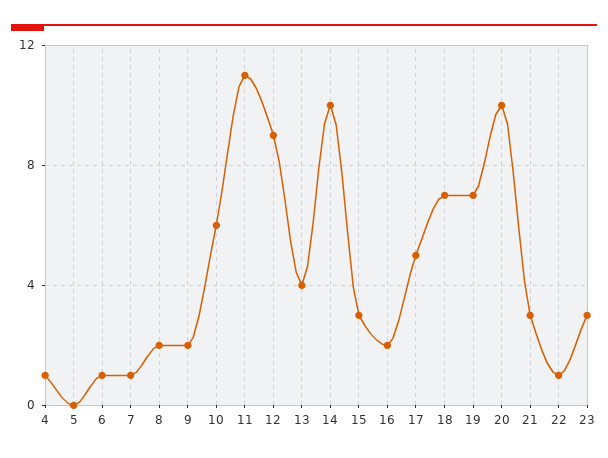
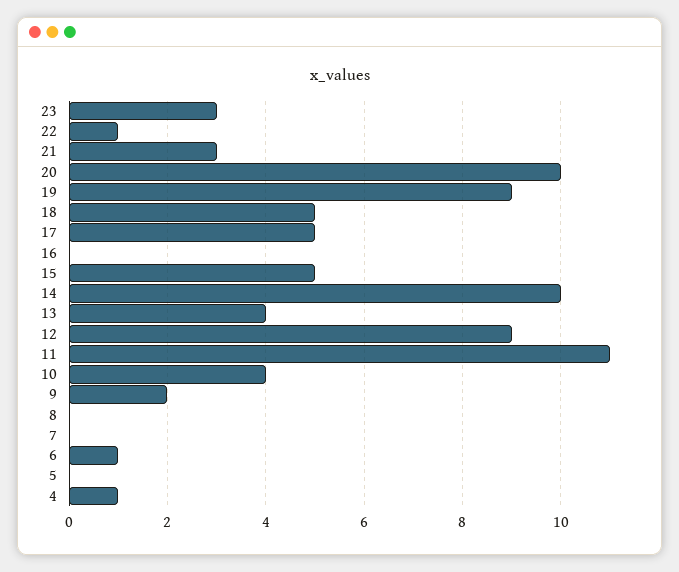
7: 1 -> 0
8: 2 -> 0
10: 6 -> 4
15: 3 -> 5
16: 2 -> 0
18: 7 -> 5
19: 7 -> 9

